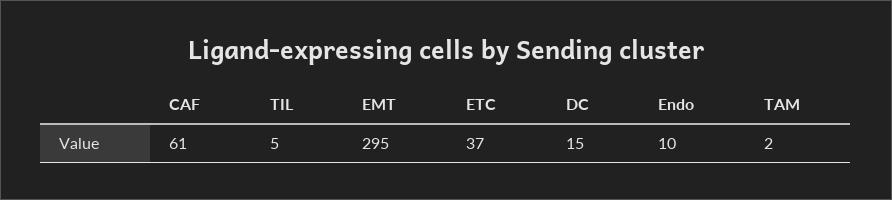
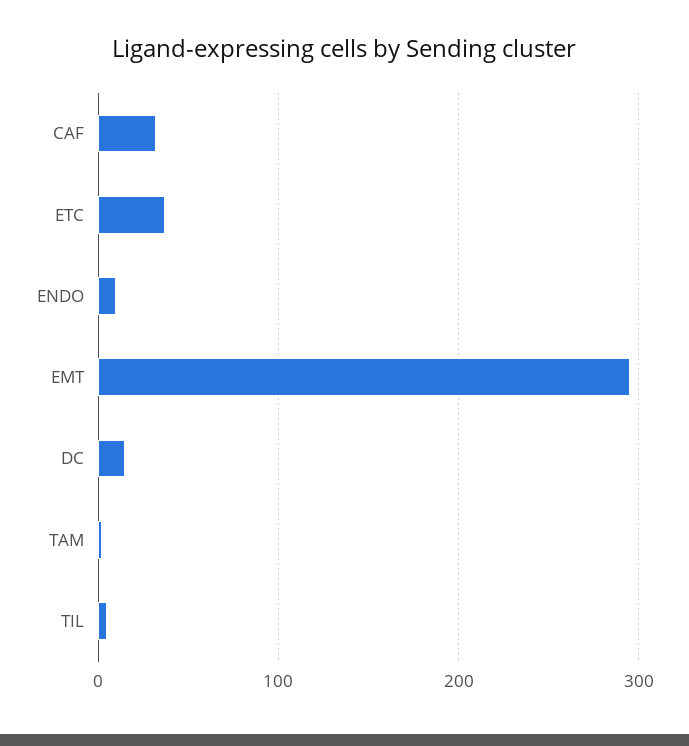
CAF: 61 -> 30

